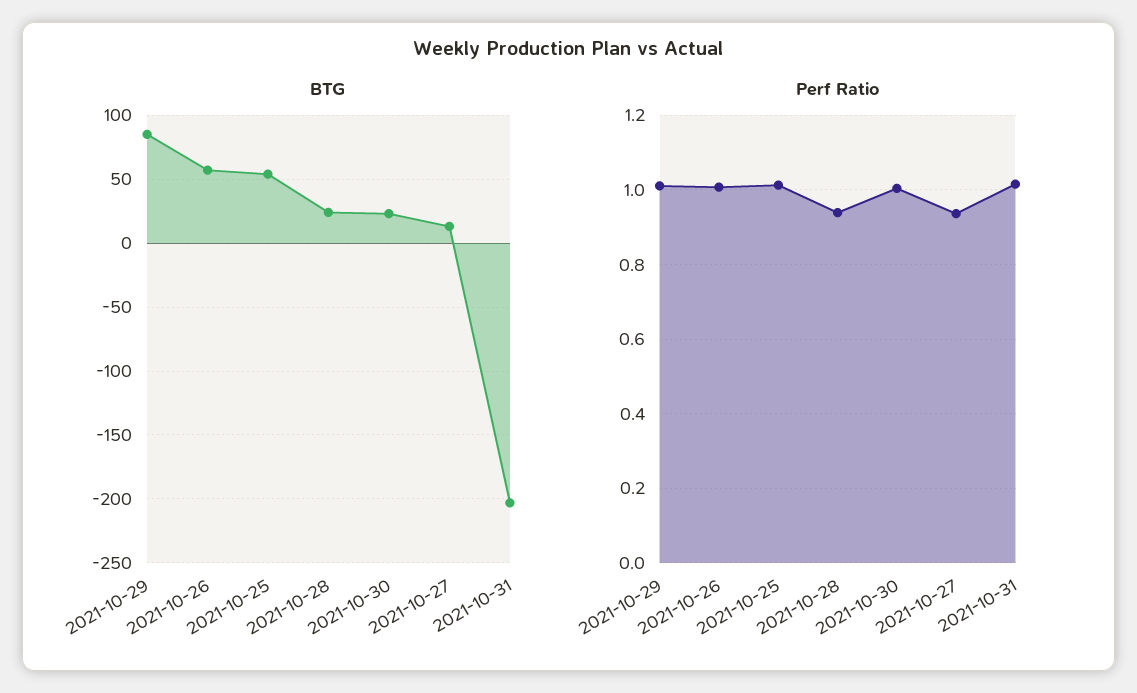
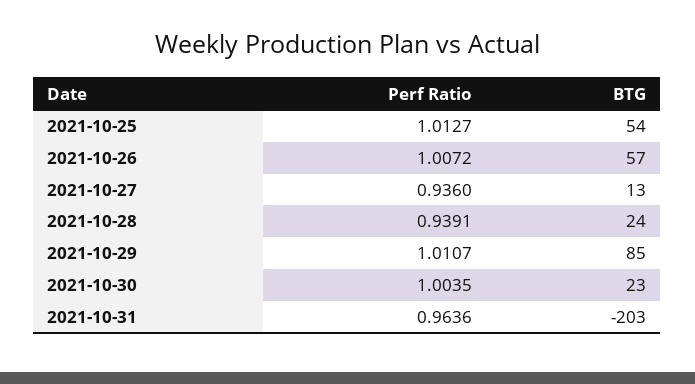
Perf Ratio, 2021-10-31: 1.02 -> 0.9636

